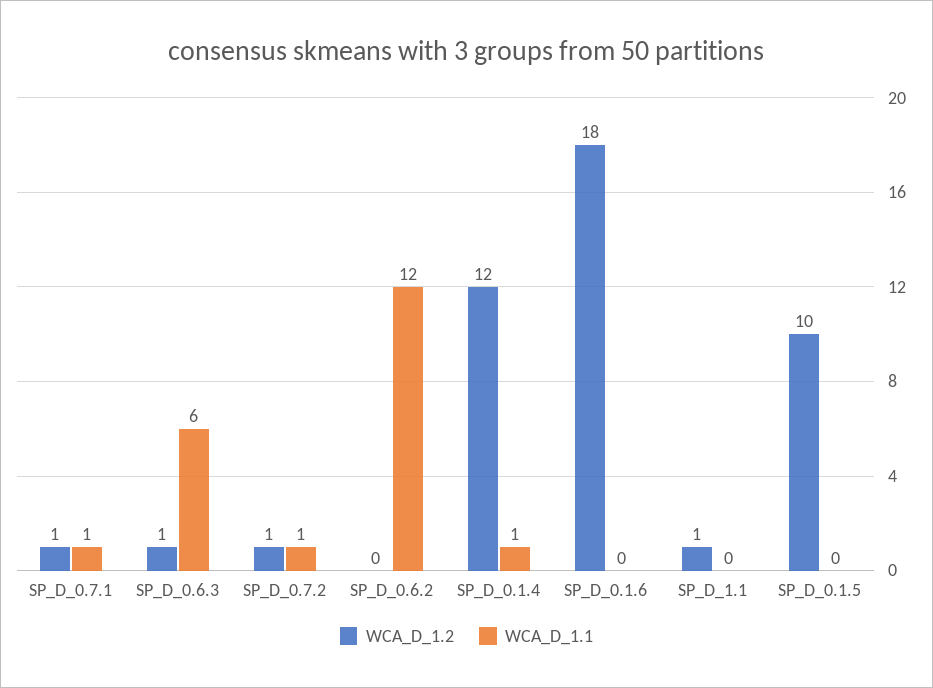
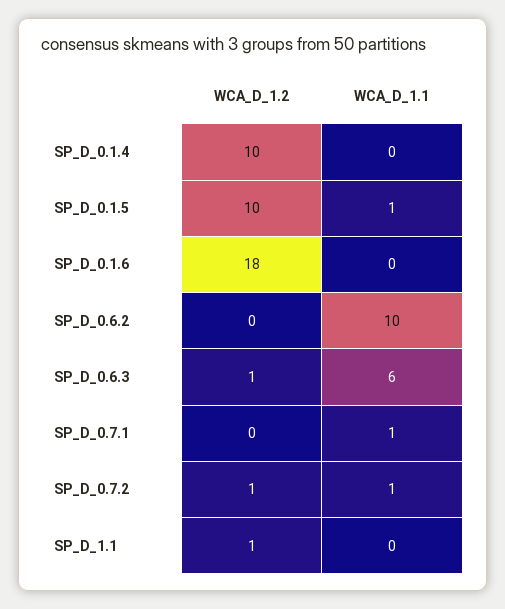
WCA_D_1.2, SP_D_0.7.1: 1 -> 0
WCA_D_1.1, SP_D_0.6.2: 12 -> 10
WCA_D_1.2, SP_D_0.1.4: 12 -> 10
WCA_D_1.1, SP_D_0.1.4: 1 -> 0
WCA_D_1.1, SP_D_0.1.5: 0 -> 1

